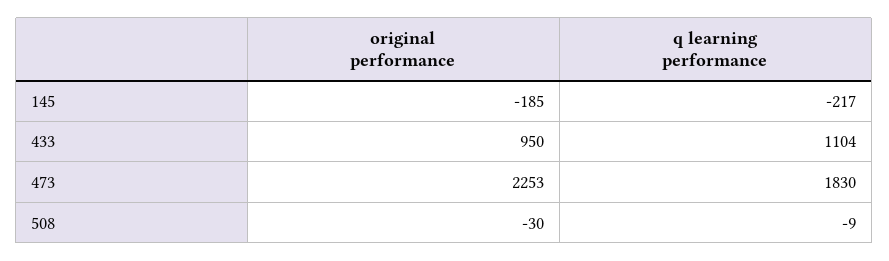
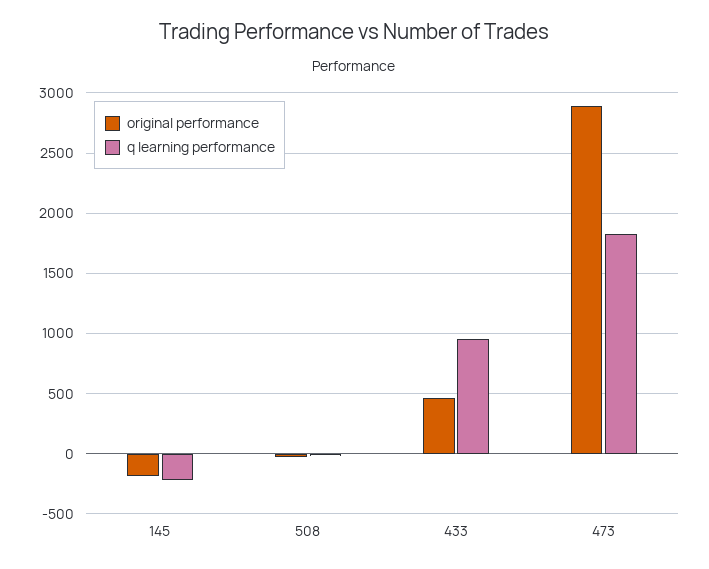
original performance, 433: 950 -> 450
q learning performance, 433: 1104 -> 950
original performance, 473: 2253 -> 2900

